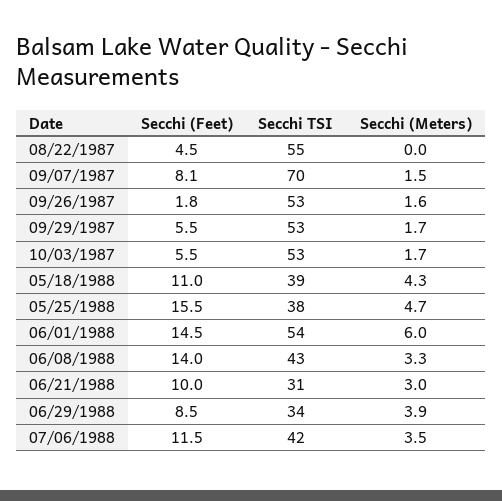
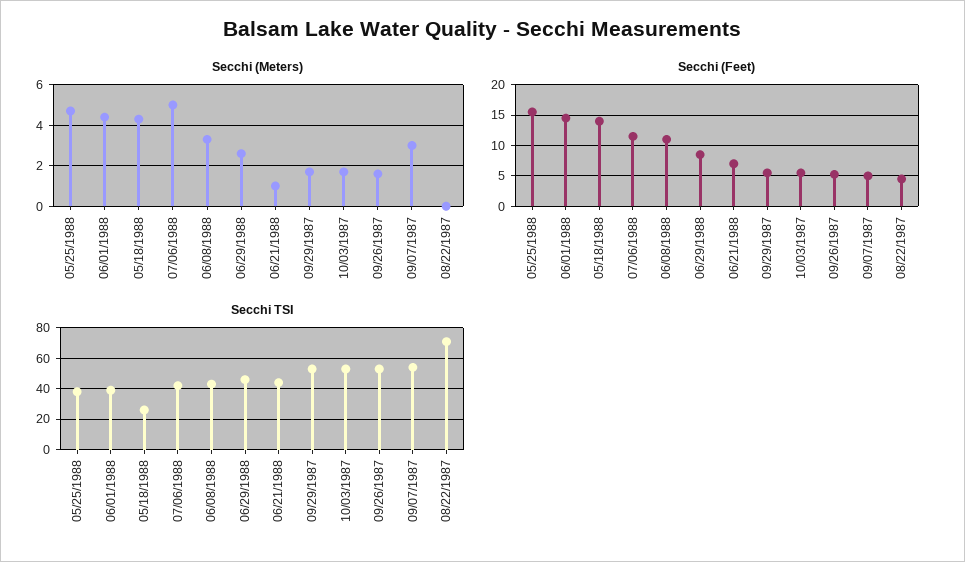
Secchi TSI, 08/22/1987: 55 -> 70
Secchi (Feet), 09/07/1987: 8.1 -> 5
Secchi TSI, 09/07/1987: 70 -> 55
Secchi (Meters), 09/07/1987: 1.5 -> 3
Secchi (Feet), 09/26/1987: 1.8 -> 5
Secchi (Feet), 05/18/1988: 11 -> 14
Secchi TSI, 05/18/1988: 39 -> 25
Secchi TSI, 06/01/1988: 54 -> 40
Secchi (Meters), 06/01/1988: 6 -> 4.5
Secchi (Feet), 06/08/1988: 14 -> 11
Secchi (Feet), 06/21/1988: 10 -> 7
Secchi TSI, 06/21/1988: 31 -> 45
Secchi (Meters), 06/21/1988: 3 -> 1
Secchi TSI, 06/29/1988: 34 -> 45
Secchi (Meters), 06/29/1988: 3.9 -> 2.5
Secchi (Meters), 07/06/1988: 3.5 -> 5

